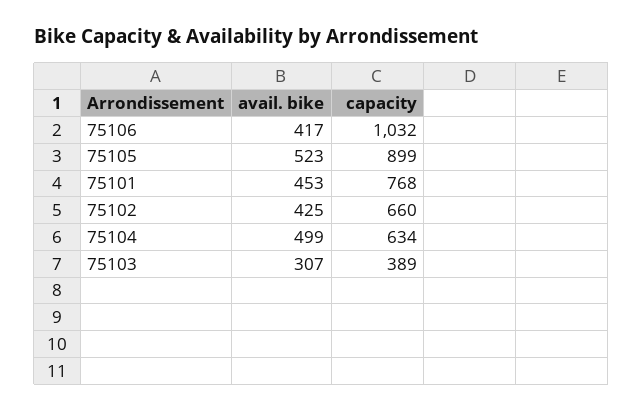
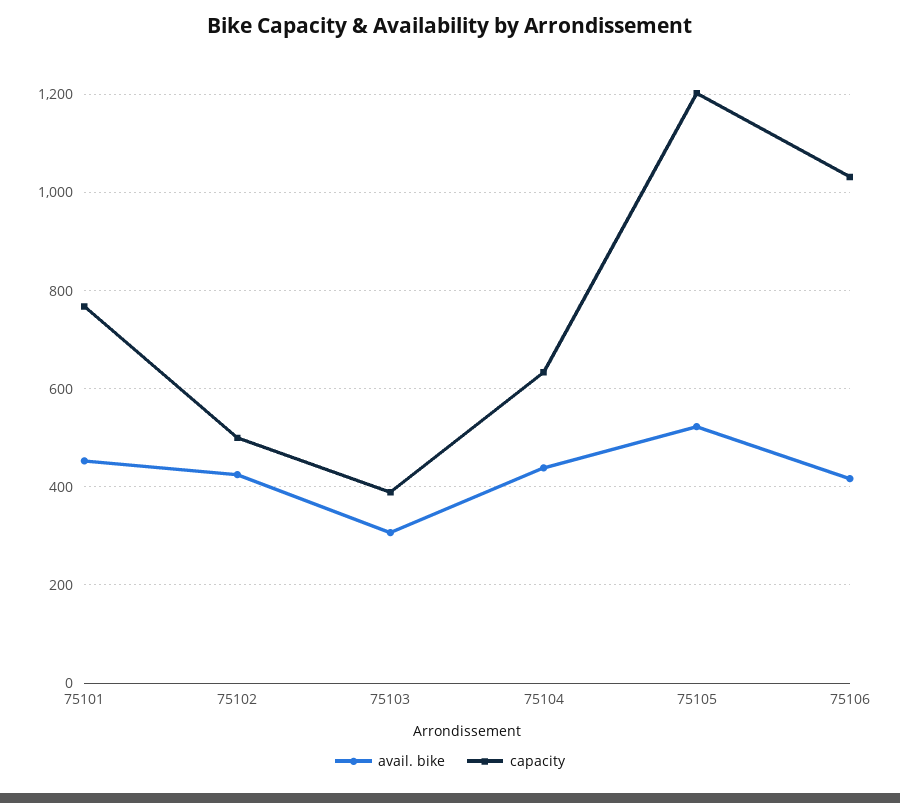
capacity, 75105: 899 -> 1200
capacity, 75102: 660 -> 500
avail. bike, 75104: 499 -> 440

